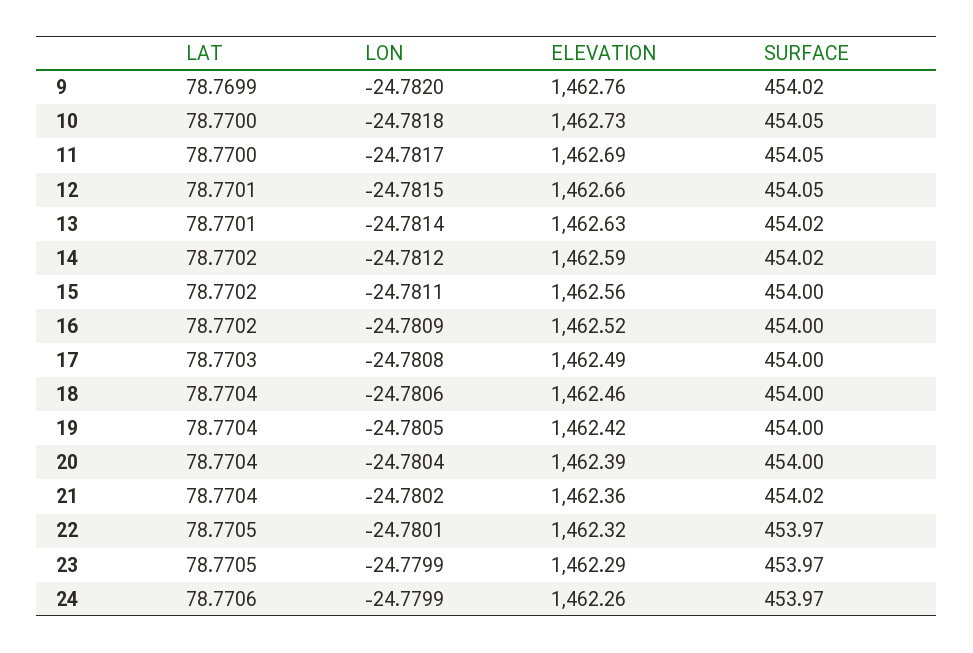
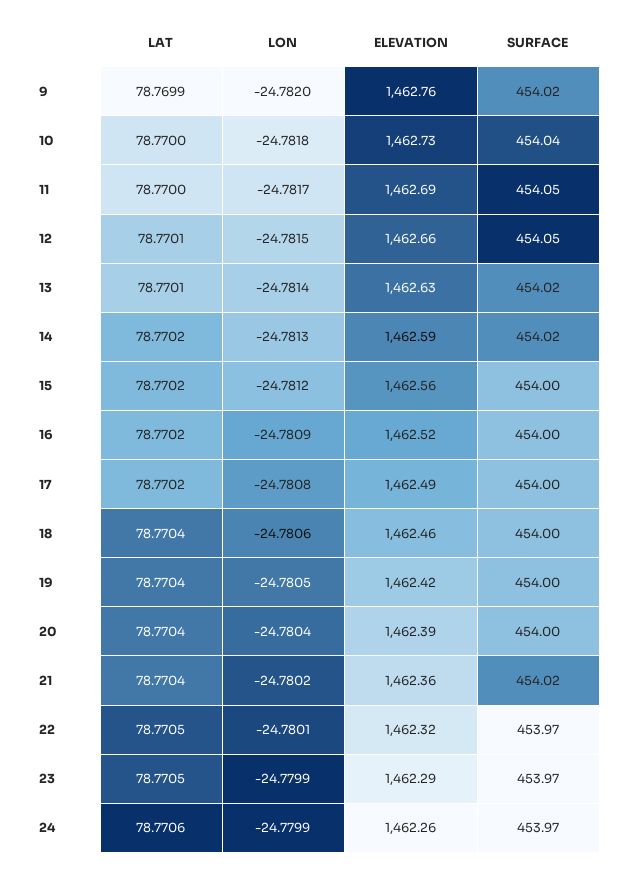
SURFACE, 10: 454.05 -> 454.04
LON, 14: -24.7812 -> -24.7813
LON, 15: -24.7811 -> -24.7812
LAT, 17: 78.7703 -> 78.7702

